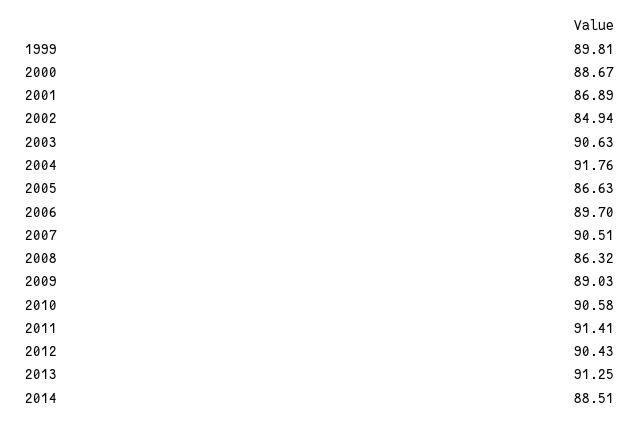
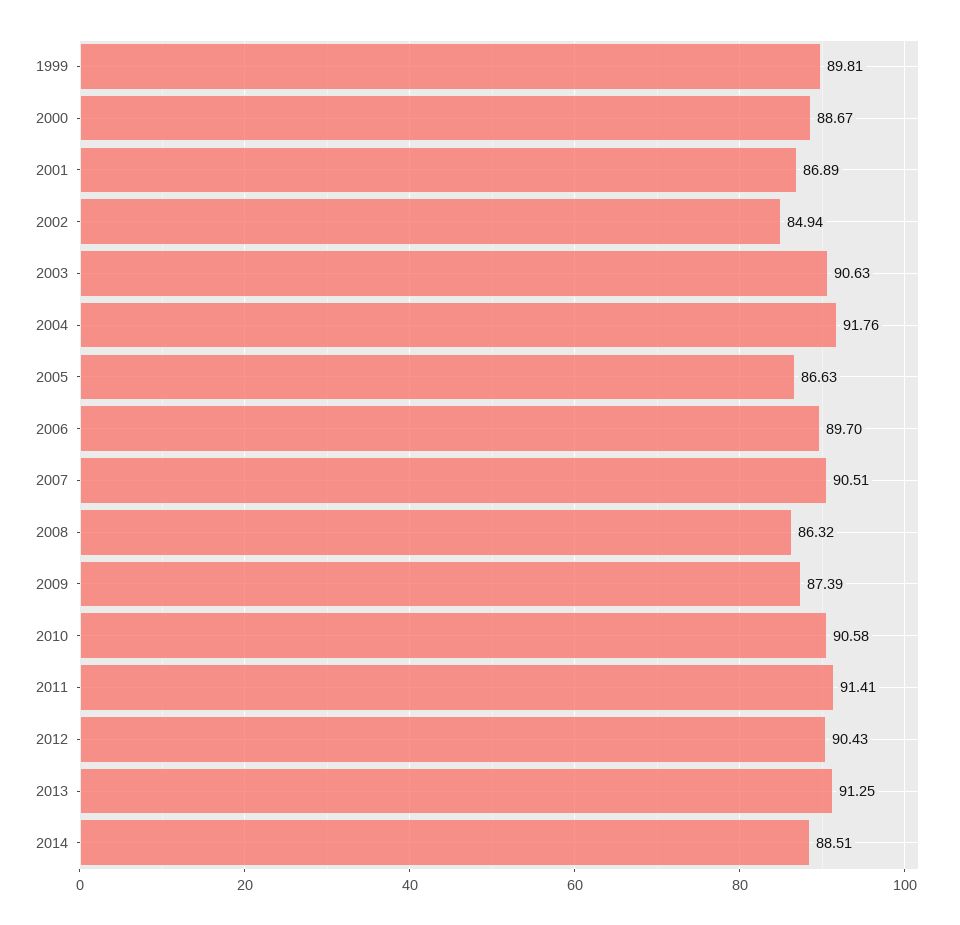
2009: 89.03 -> 87.39

